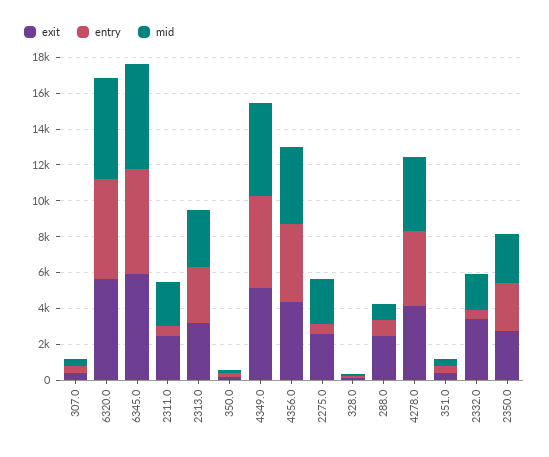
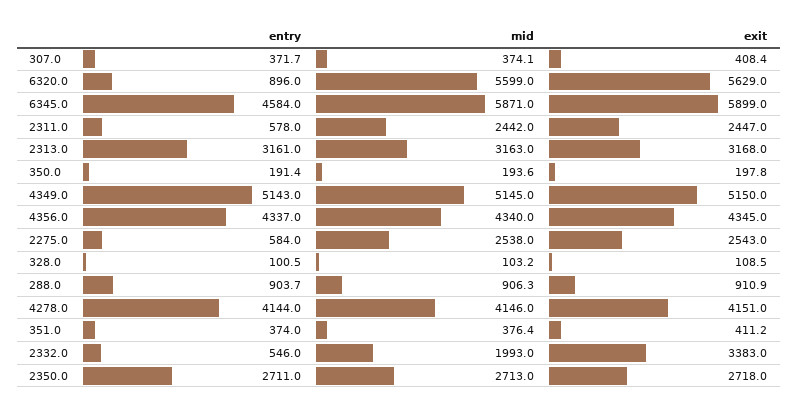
entry, 6320.0: 5500 -> 896
entry, 6345.0: 6000 -> 4584
exit, 288.0: 2500 -> 910.9

